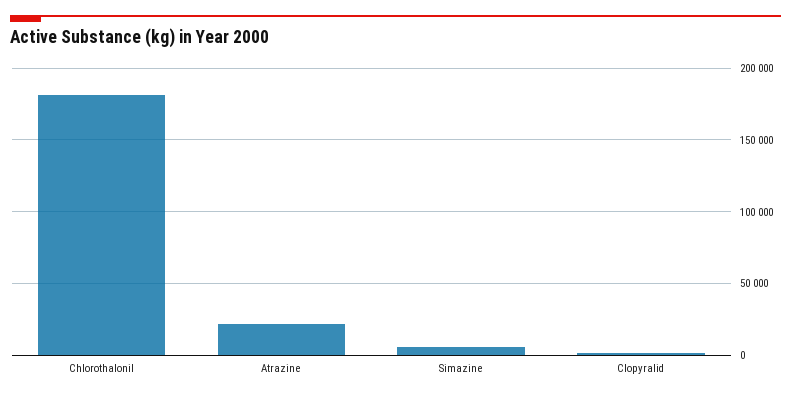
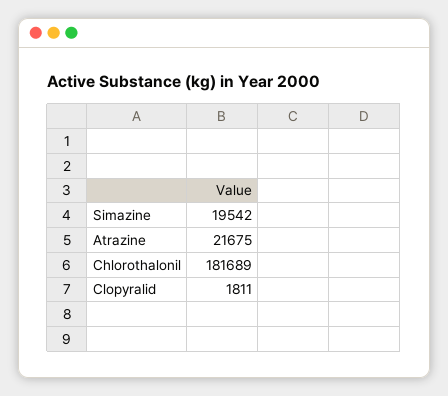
Simazine: 5000 -> 19542

